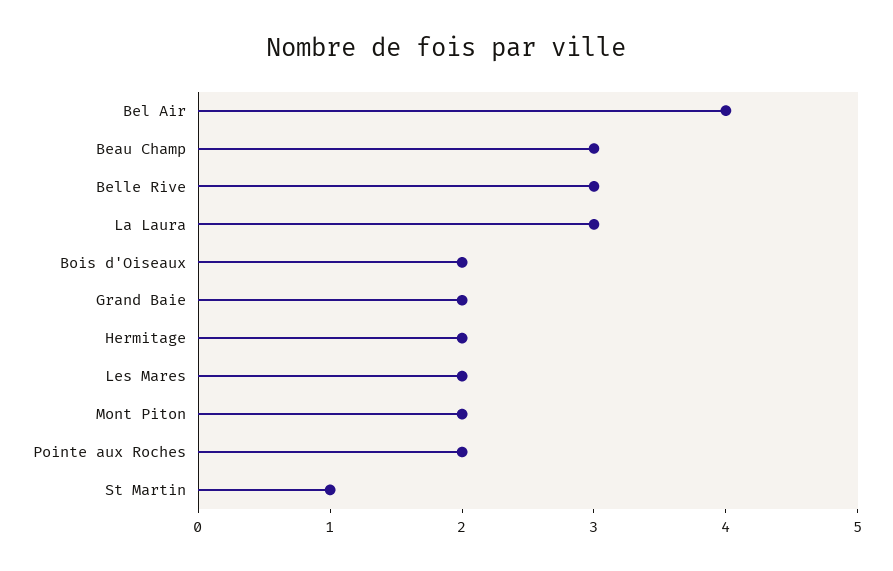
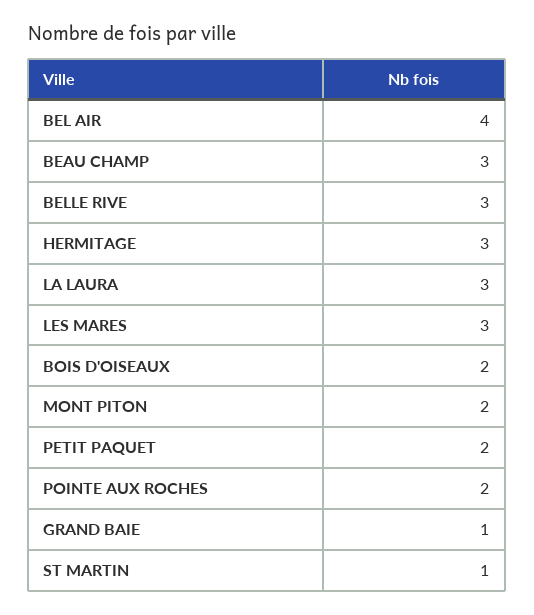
Grand Baie: 2 -> 1
Hermitage: 2 -> 3
Les Mares: 2 -> 3
PETIT PAQUET: none -> 2

